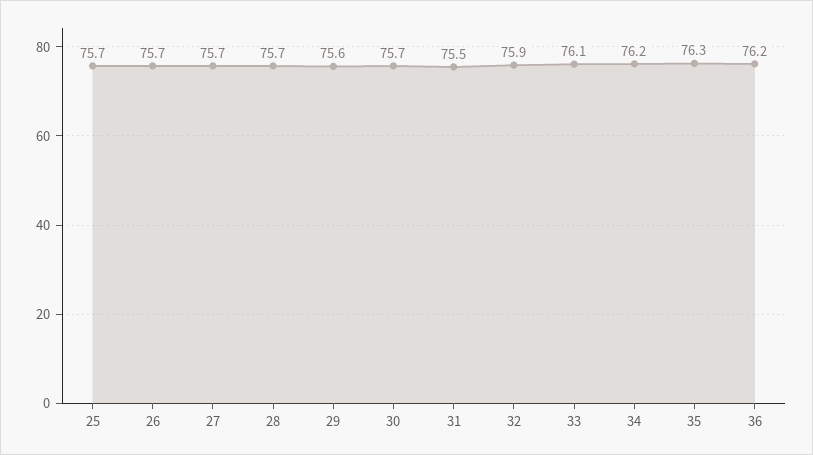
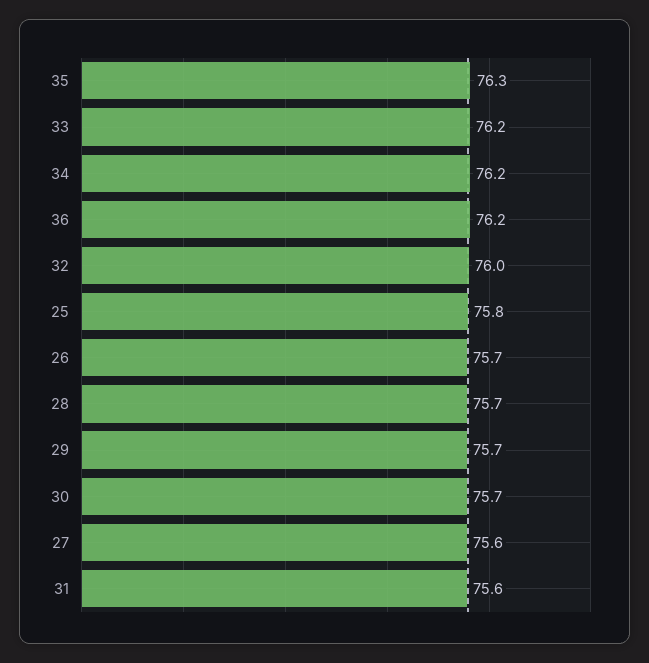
25: 75.7 -> 75.8
27: 75.7 -> 75.6
29: 75.6 -> 75.7
31: 75.5 -> 75.6
32: 75.9 -> 76
33: 76.1 -> 76.2

